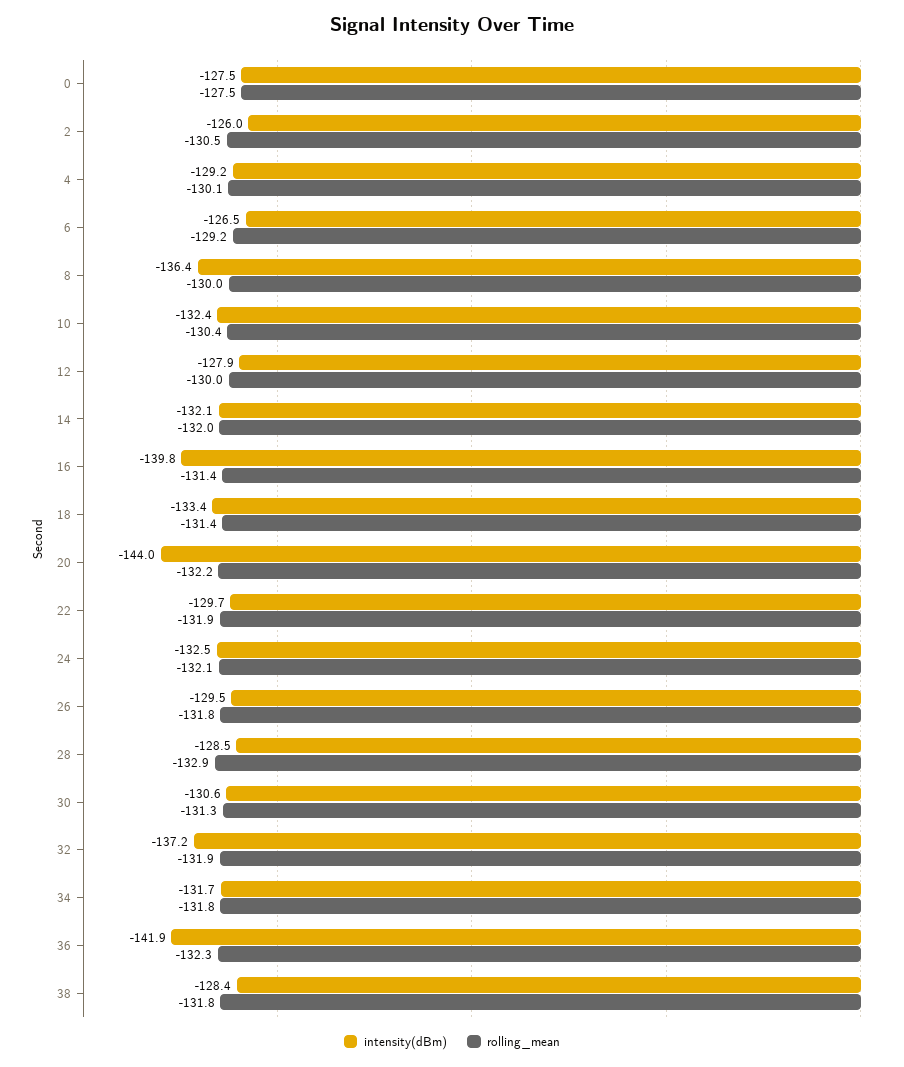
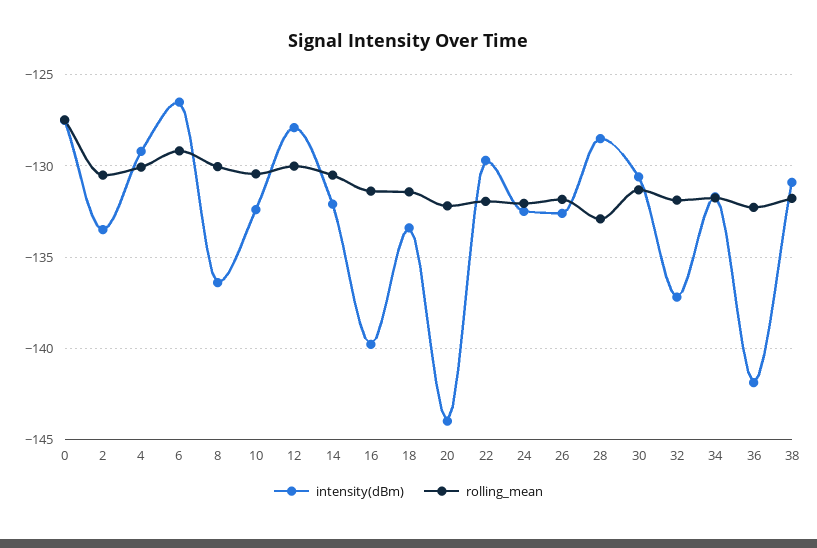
intensity(dBm), 2: -126 -> -133.5
rolling_mean, 14: -132 -> -130.5
intensity(dBm), 26: -129.5 -> -132.5
intensity(dBm), 38: -128.4 -> -131

